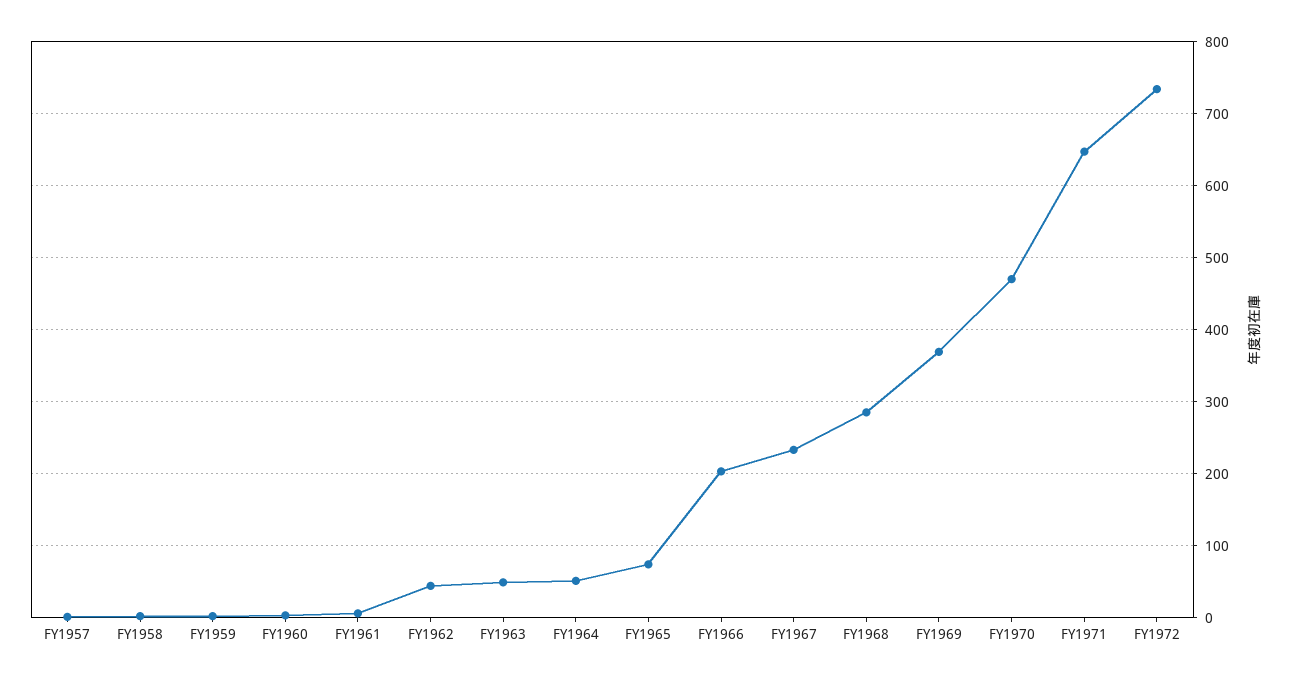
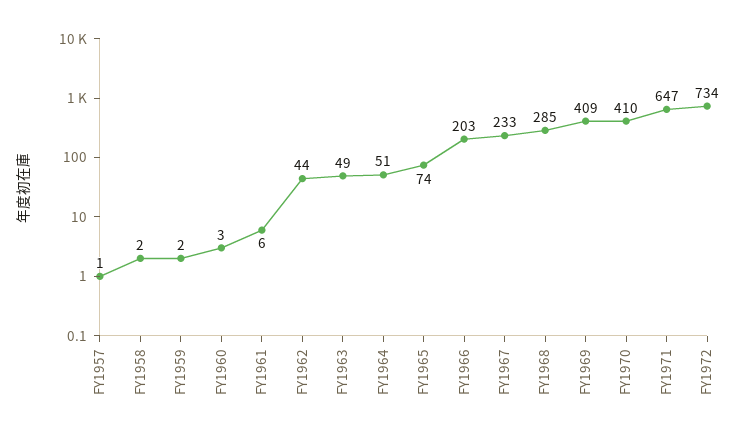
FY1969: 370 -> 409
FY1970: 470 -> 410

